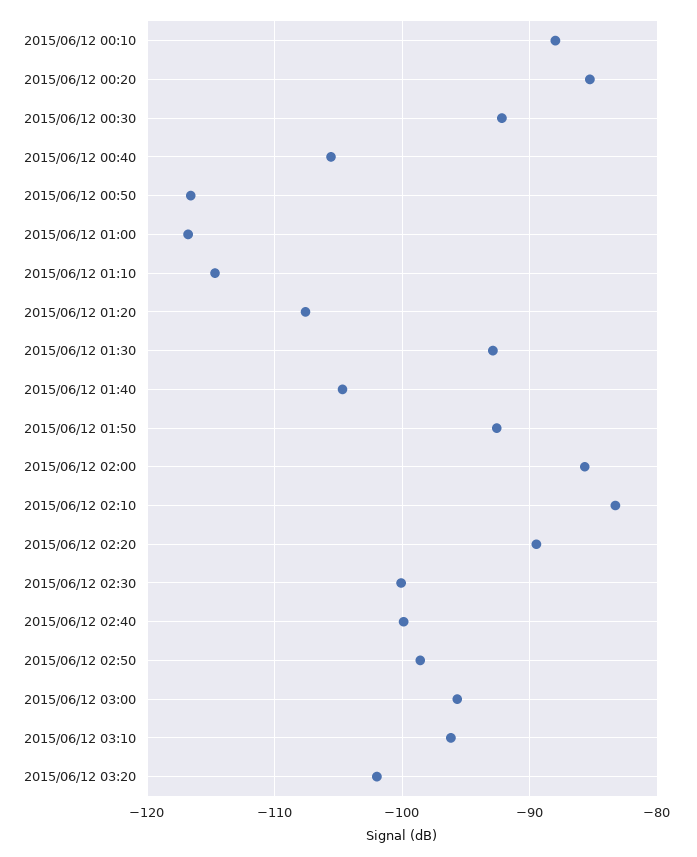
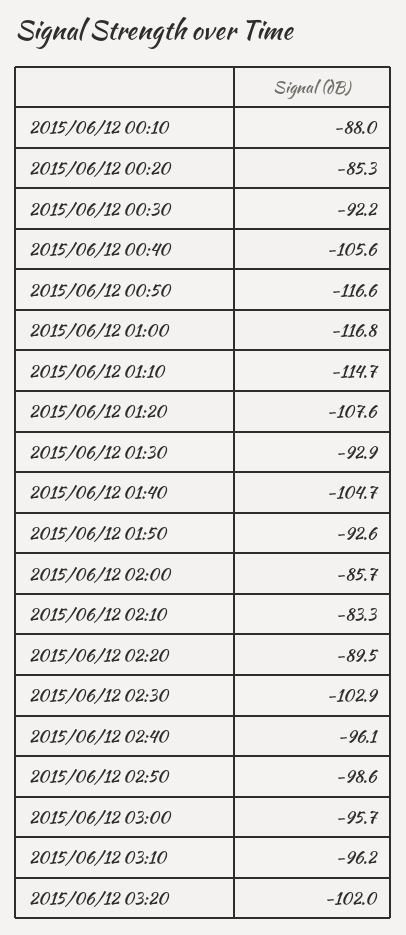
2015/06/12 02:30: -100 -> -102.9
2015/06/12 02:40: -100 -> -96.1

